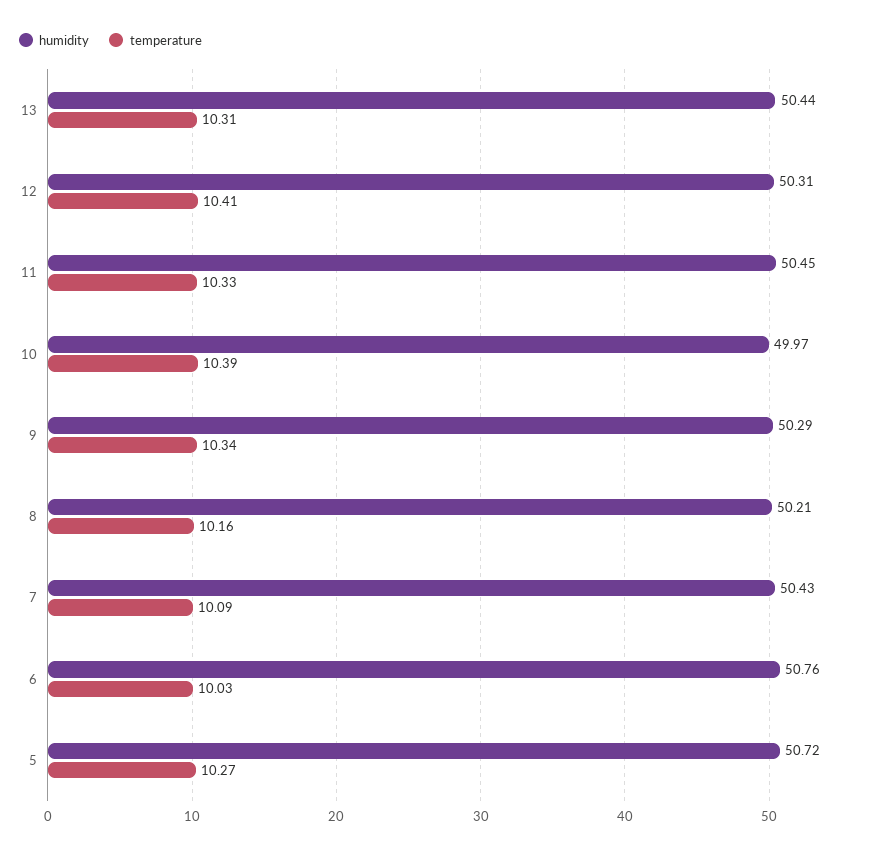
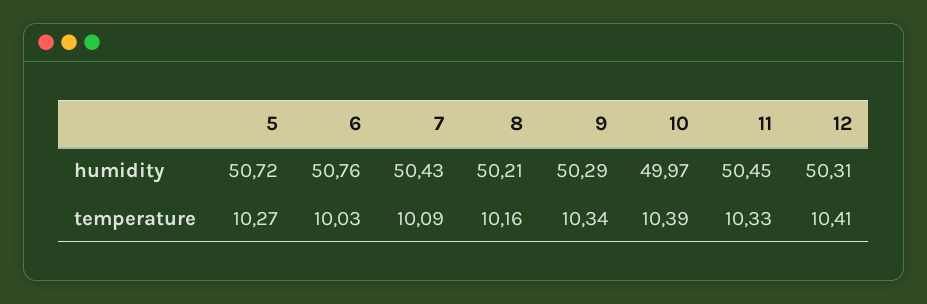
humidity, 13: 50.44 -> none
temperature, 13: 10.31 -> none

